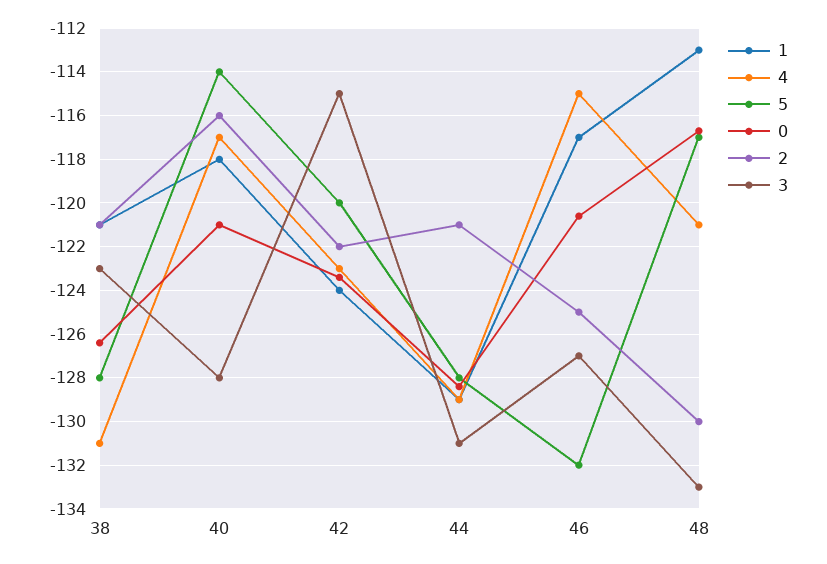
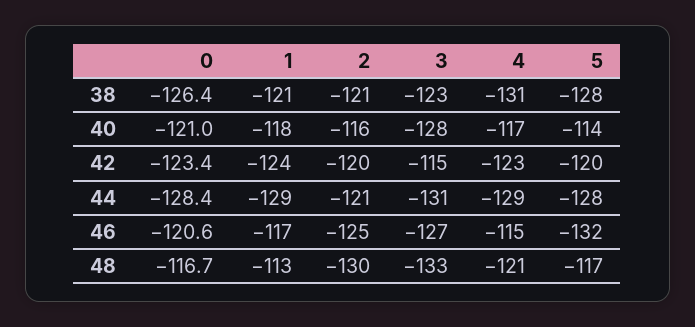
2, 42: -122 -> -120

